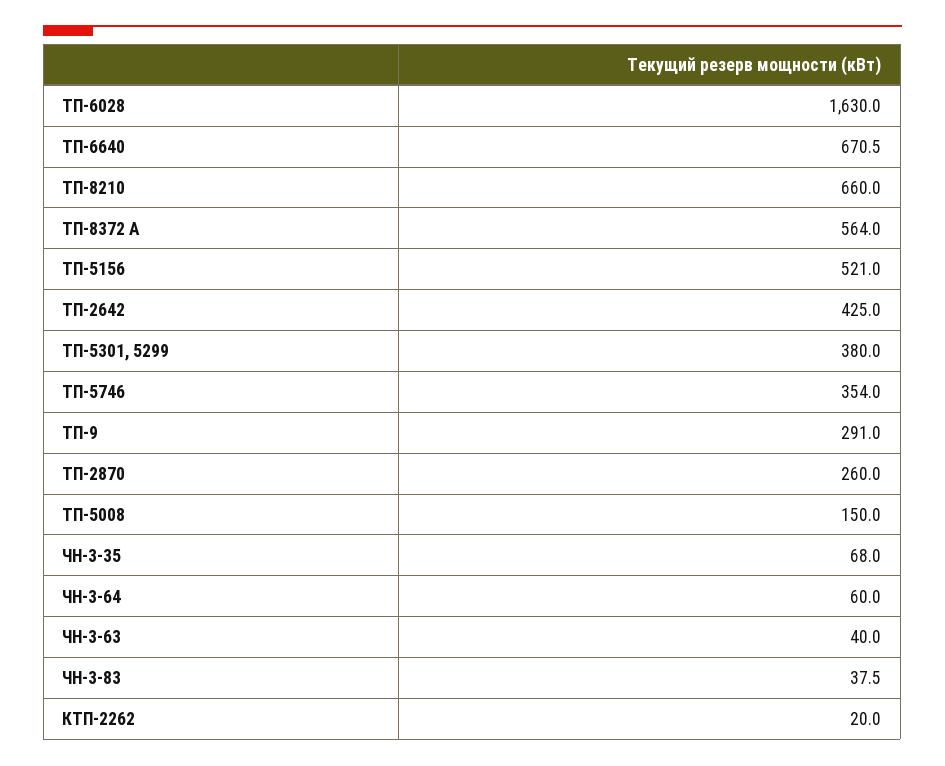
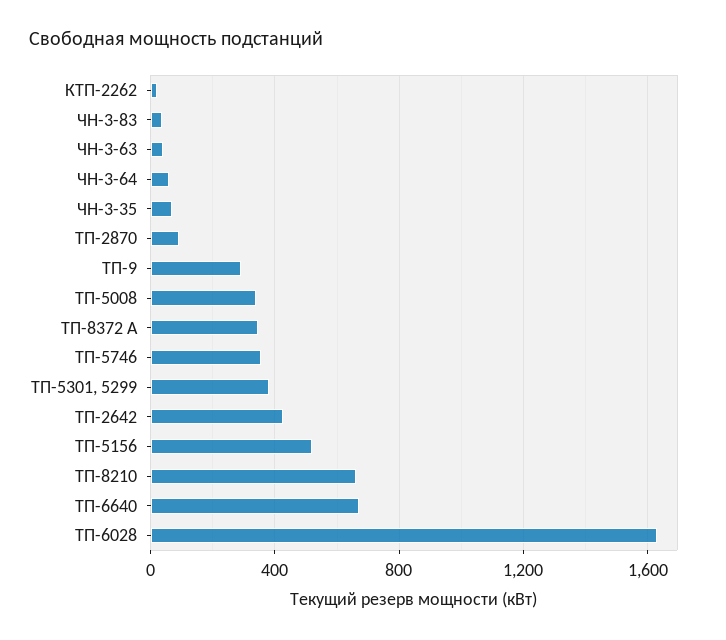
ТП-8372 А: 564 -> 350
ТП-2870: 260 -> 100
ТП-5008: 150 -> 350

